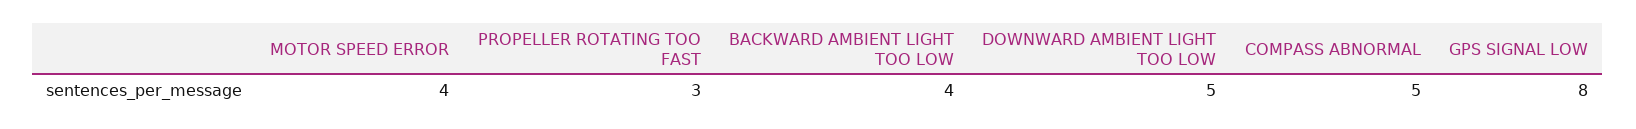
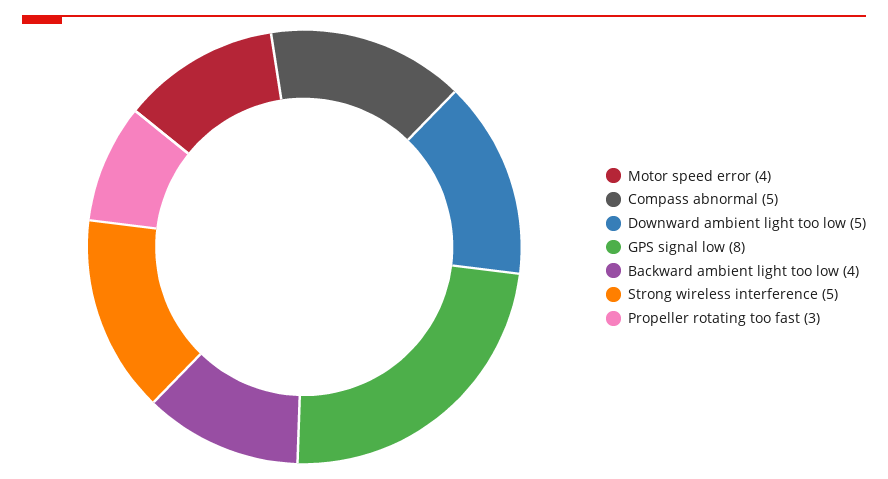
Strong wireless interference: none -> 5

